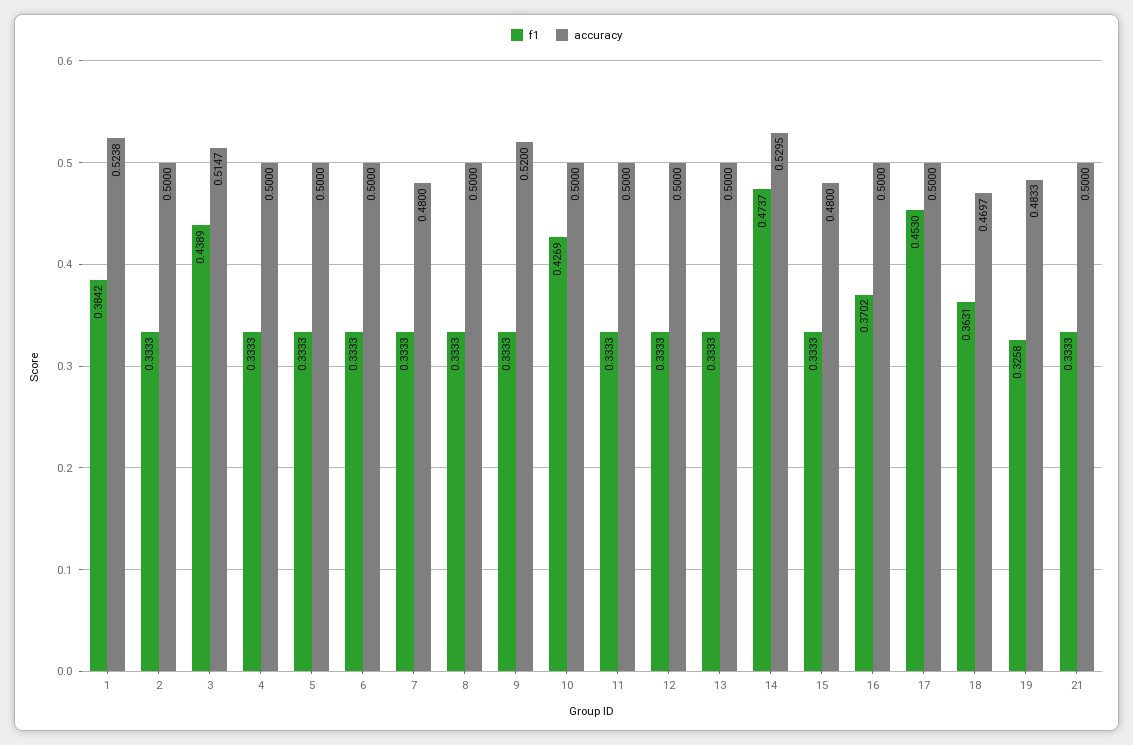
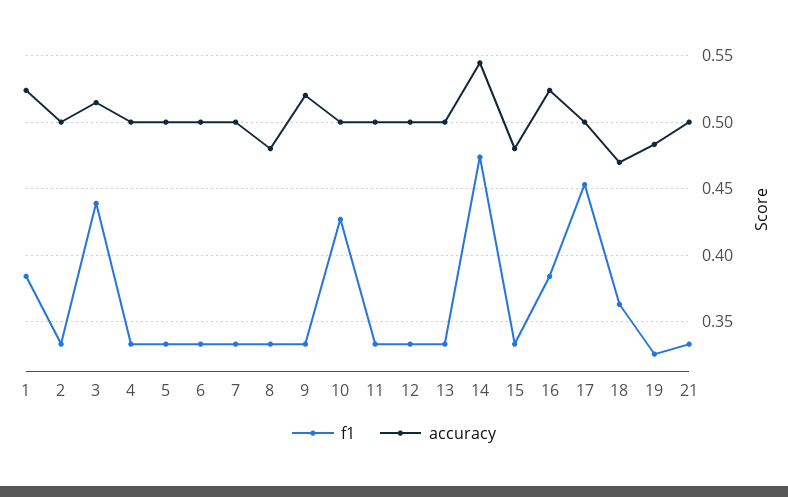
accuracy, 7: 0.48 -> 0.5
accuracy, 8: 0.5 -> 0.48
accuracy, 14: 0.5295 -> 0.545
f1, 16: 0.3702 -> 0.385
accuracy, 16: 0.5 -> 0.525

